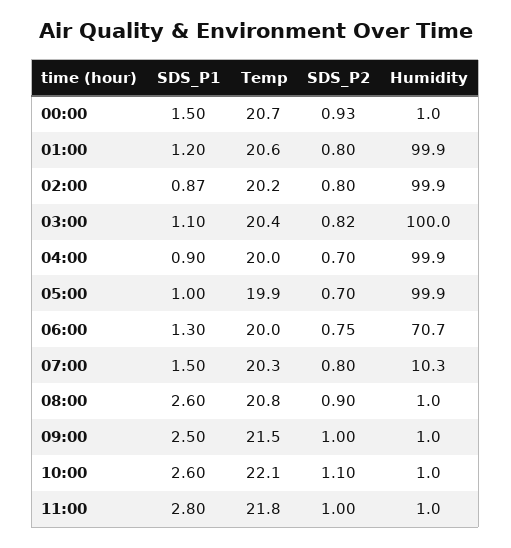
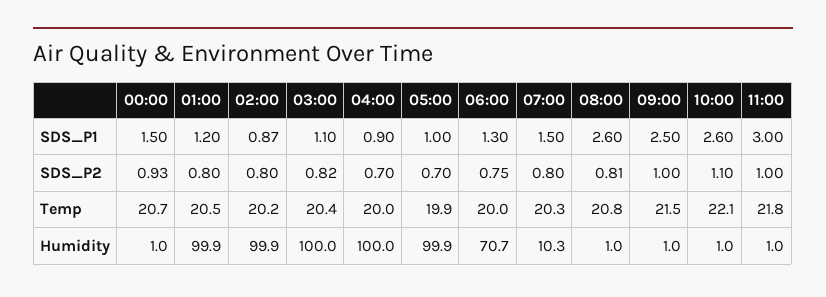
Temp, 01:00: 20.6 -> 20.5
Humidity, 04:00: 99.9 -> 100
SDS_P2, 08:00: 0.9 -> 0.81
SDS_P1, 11:00: 2.8 -> 3

